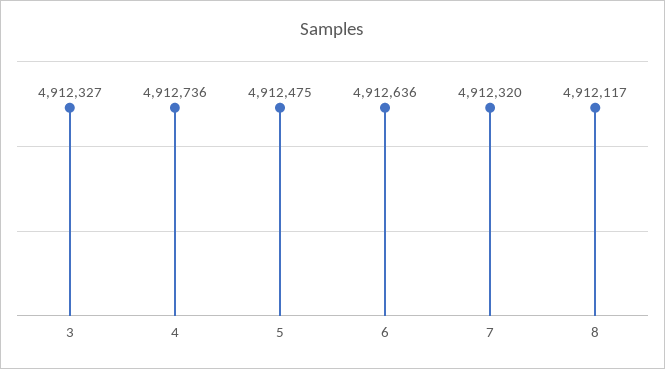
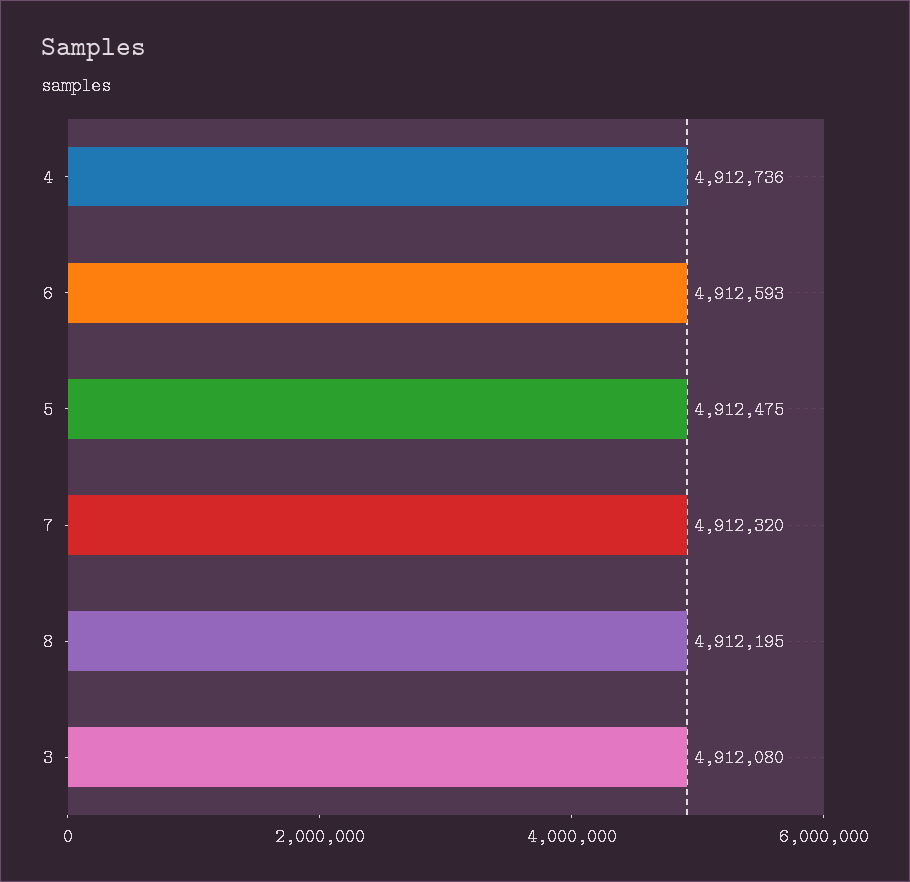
3: 4912327 -> 4912080
6: 4912636 -> 4912593
8: 4912117 -> 4912195

